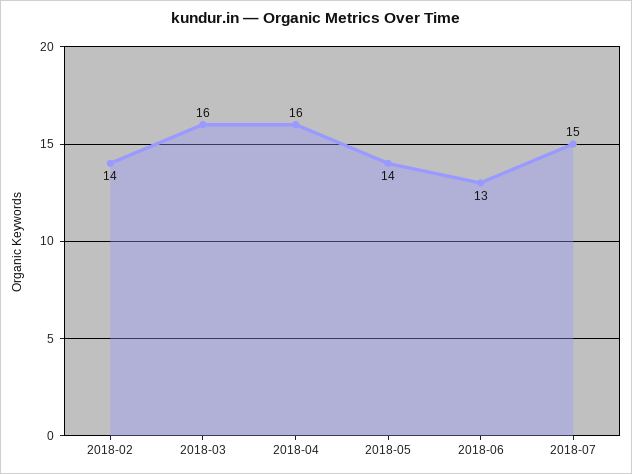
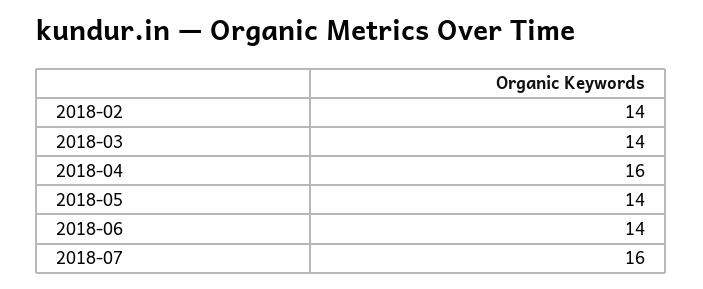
2018-03: 16 -> 14
2018-06: 13 -> 14
2018-07: 15 -> 16

